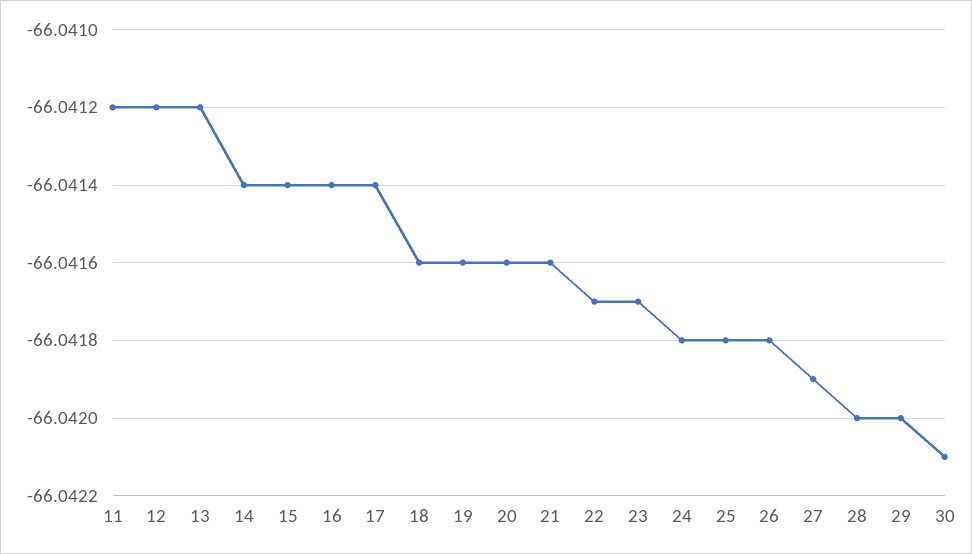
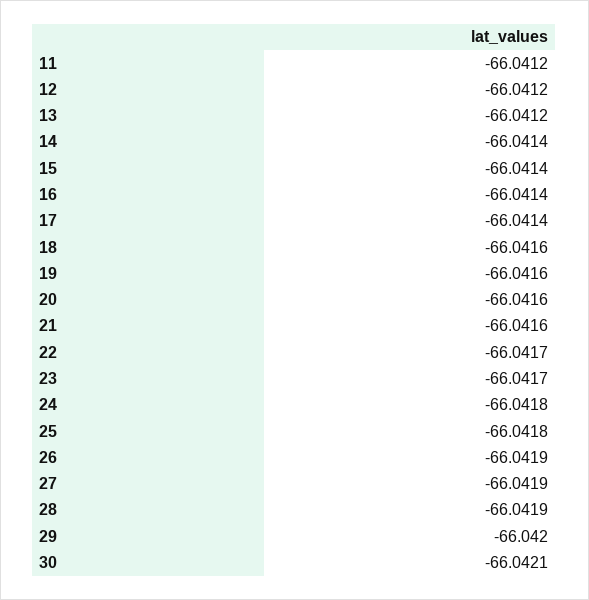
26: -66.0418 -> -66.0419
28: -66.042 -> -66.0419

